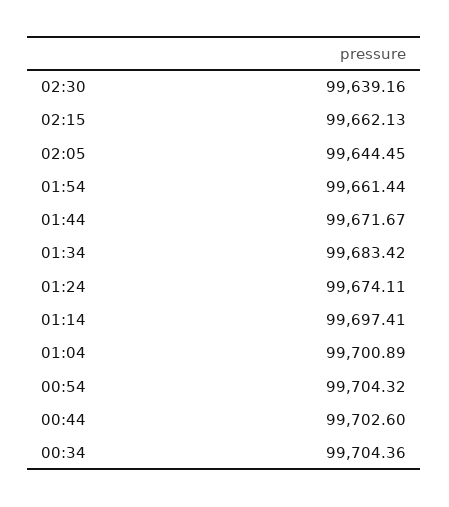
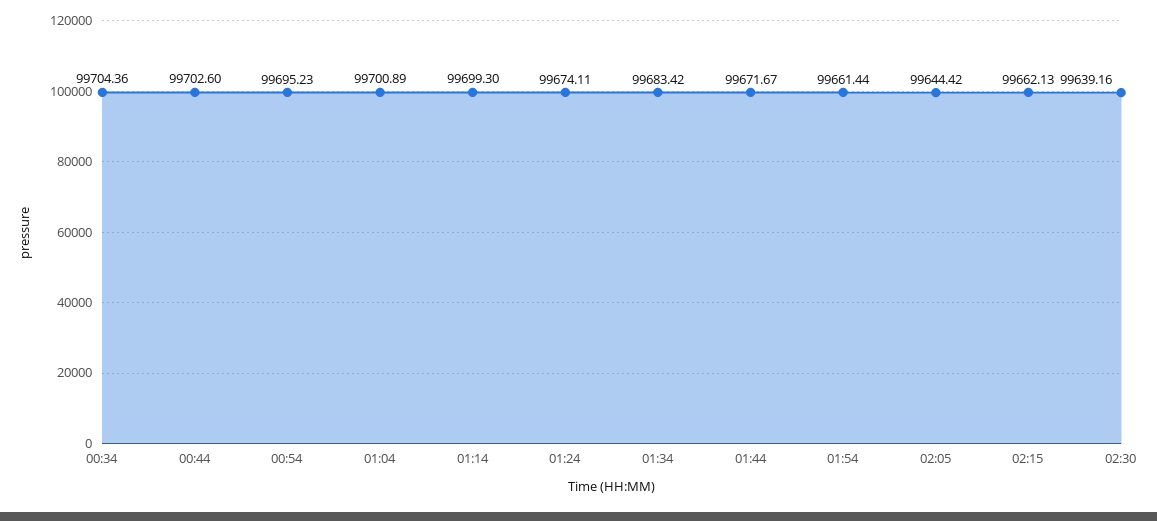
02:05: 99644.45 -> 99644.42
01:14: 99697.41 -> 99699.3
00:54: 99704.32 -> 99695.23

